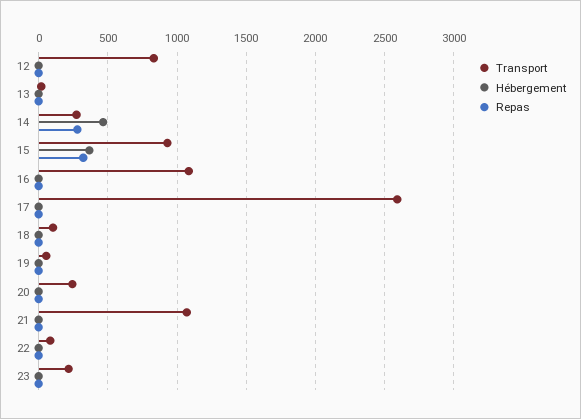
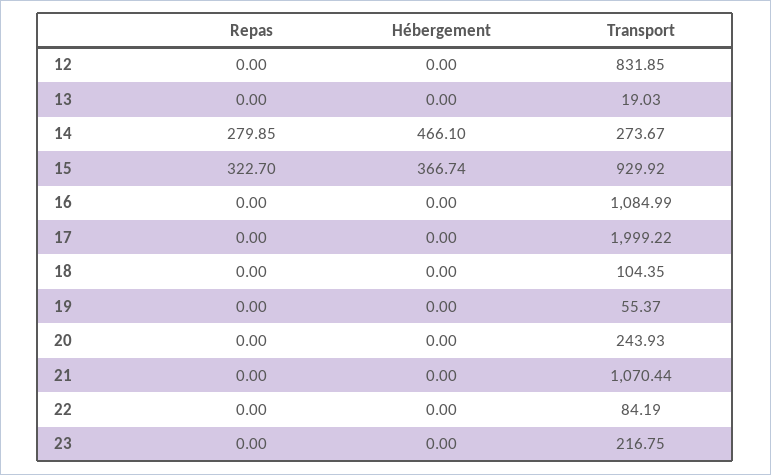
Transport, 17: 2600 -> 1999.22

